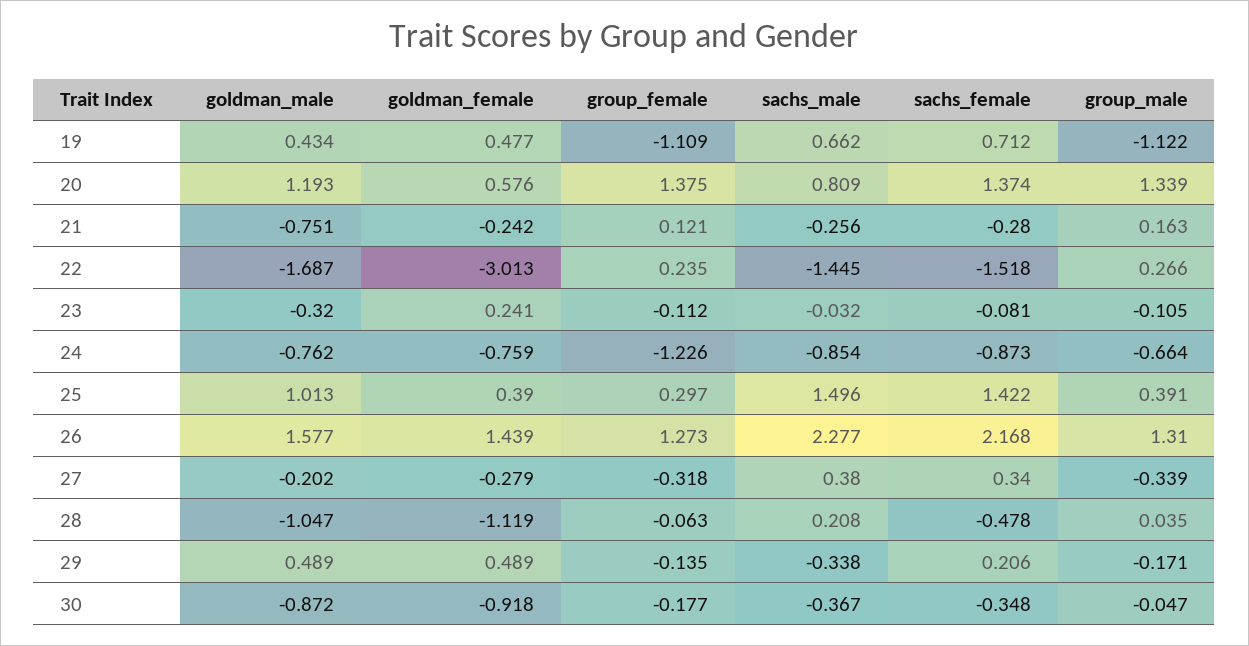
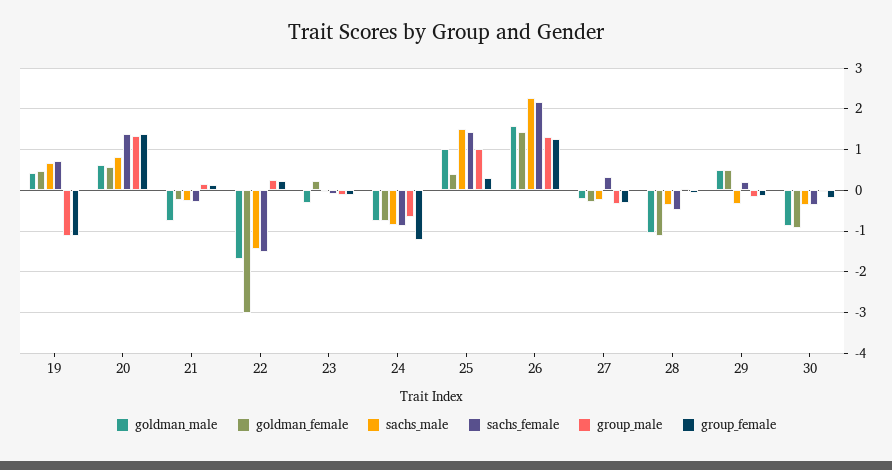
goldman_male, 20: 1.193 -> 0.6
group_male, 25: 0.391 -> 1
sachs_male, 27: 0.38 -> -0.2
sachs_male, 28: 0.208 -> -0.4

